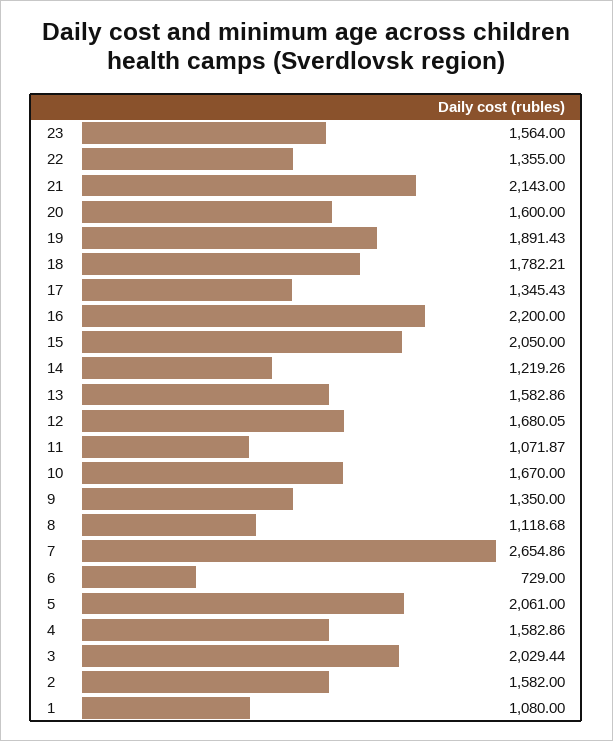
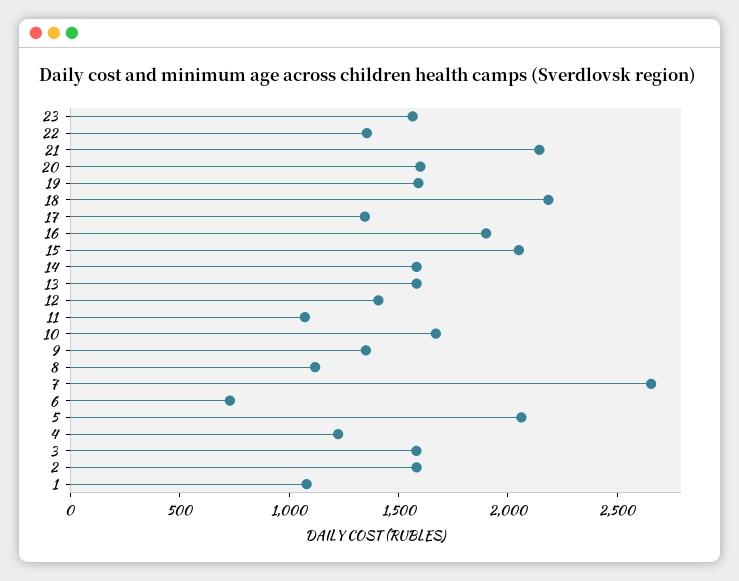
19: 1891.43 -> 1600
18: 1782.21 -> 2200
16: 2200 -> 1900
14: 1219.26 -> 1600
12: 1680.05 -> 1400
4: 1582.86 -> 1200
3: 2029.44 -> 1600

